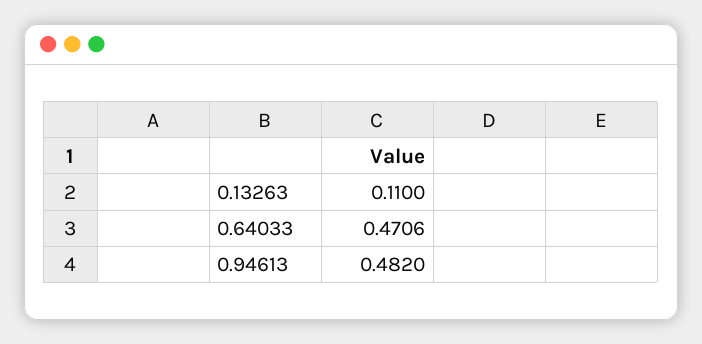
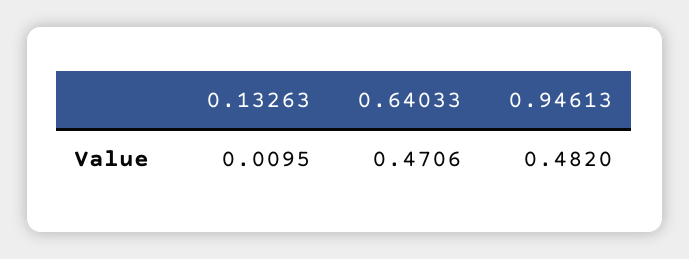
0.13263: 0.11 -> 0.0095

